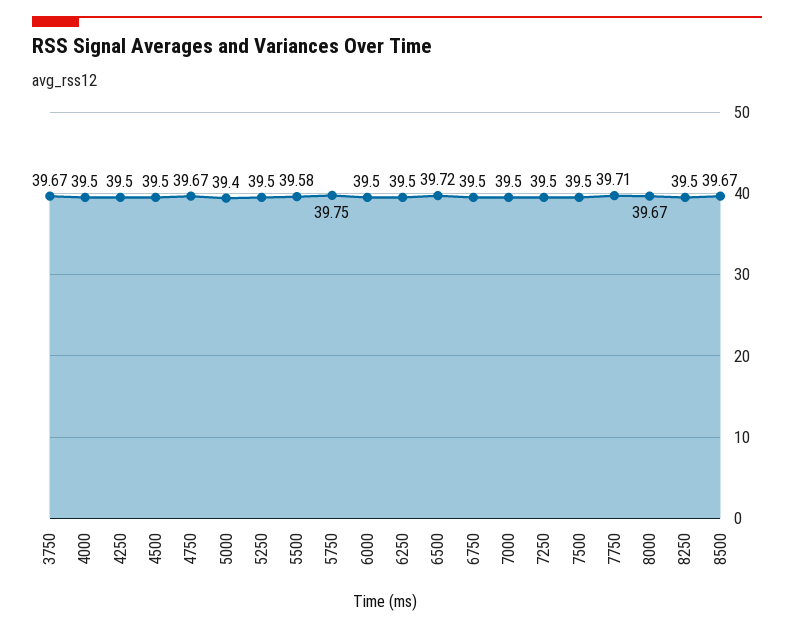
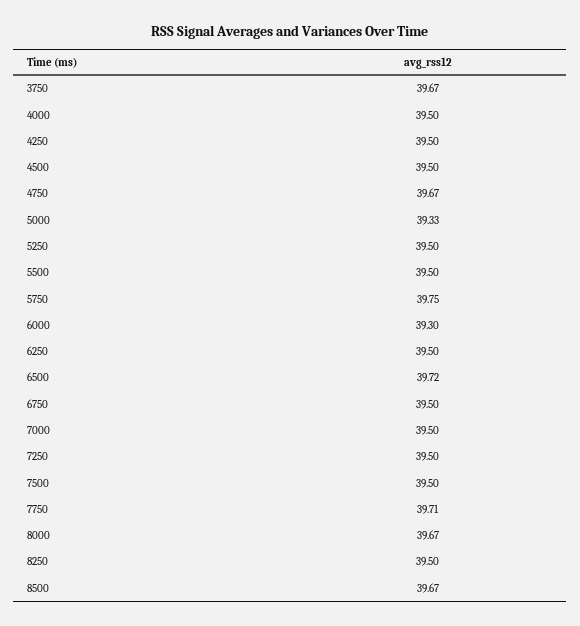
5000: 39.4 -> 39.33
5500: 39.58 -> 39.5
6000: 39.5 -> 39.3

